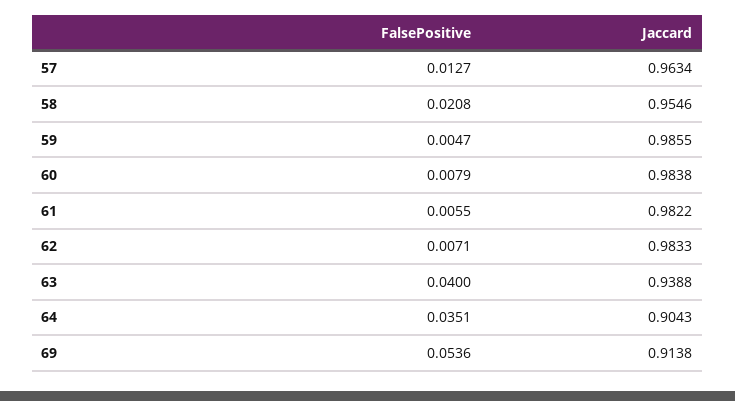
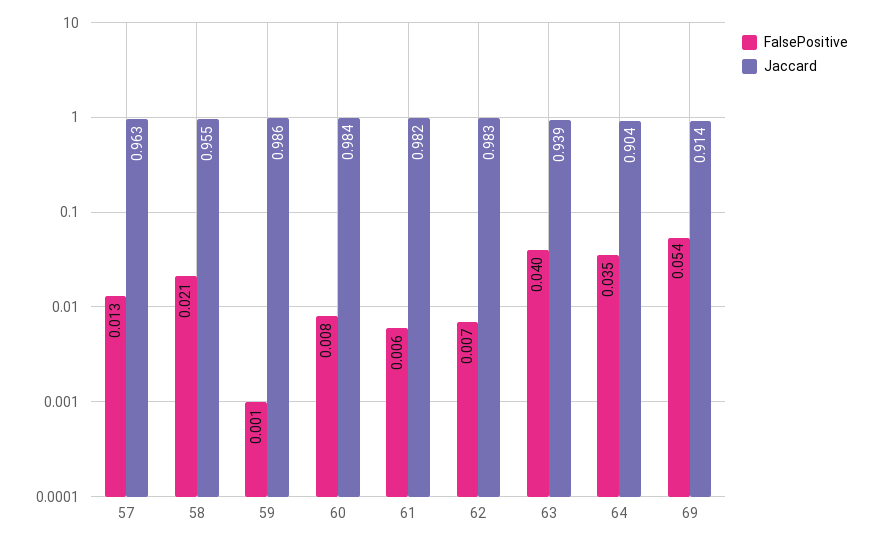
FalsePositive, 59: 0.0047 -> 0.001

